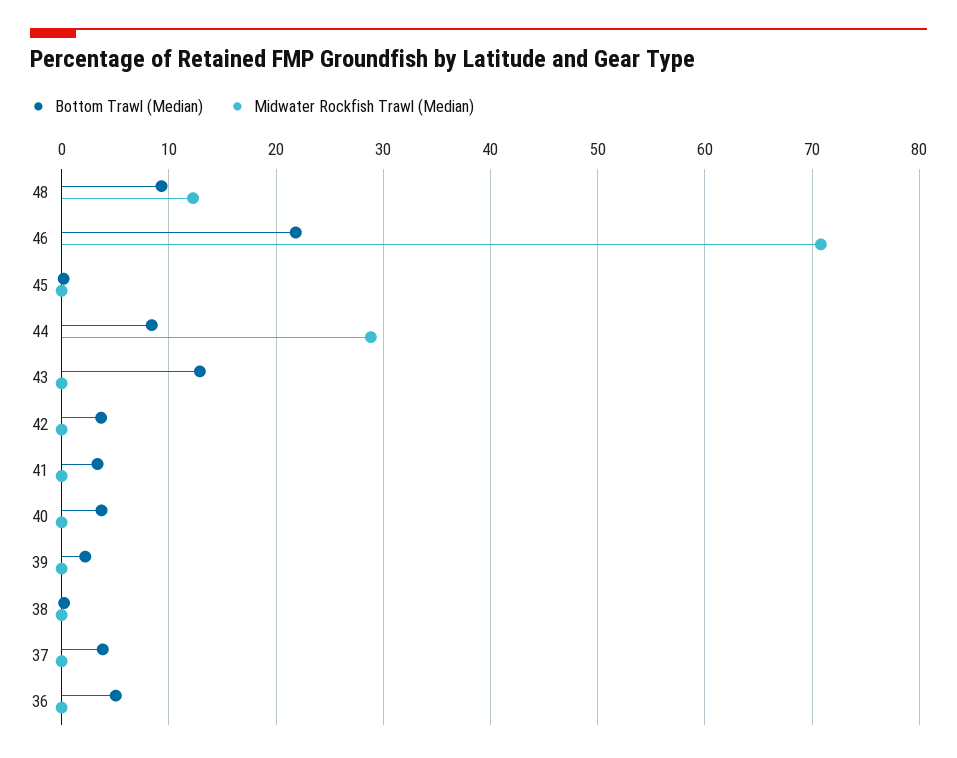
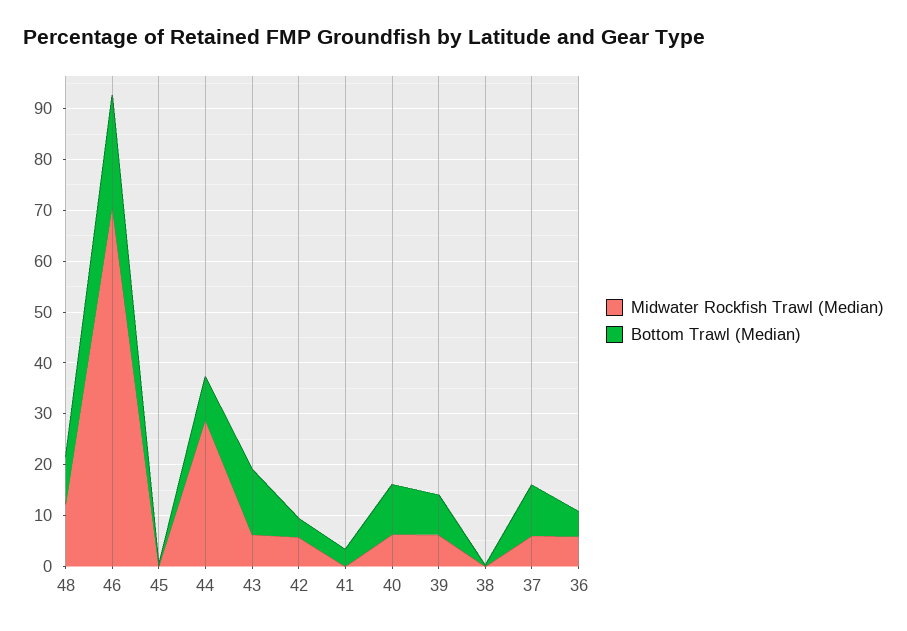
Midwater Rockfish Trawl (Median), 43: 0 -> 6
Midwater Rockfish Trawl (Median), 42: 0 -> 6
Bottom Trawl (Median), 40: 4 -> 10
Midwater Rockfish Trawl (Median), 40: 0 -> 6
Bottom Trawl (Median), 39: 2 -> 8
Midwater Rockfish Trawl (Median), 39: 0 -> 6
Bottom Trawl (Median), 37: 4 -> 10
Midwater Rockfish Trawl (Median), 37: 0 -> 6
Midwater Rockfish Trawl (Median), 36: 0 -> 6

